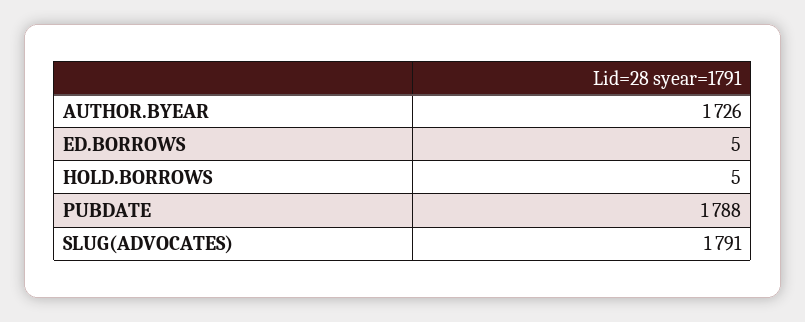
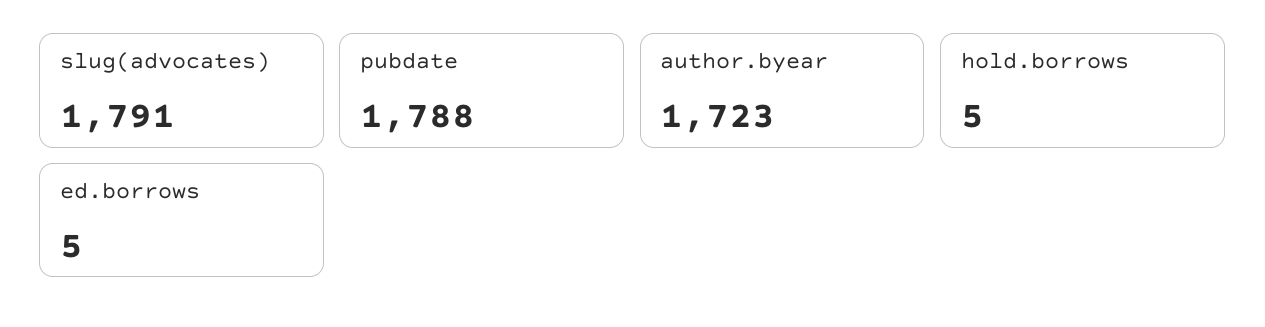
AUTHOR.BYEAR: 1726 -> 1723

